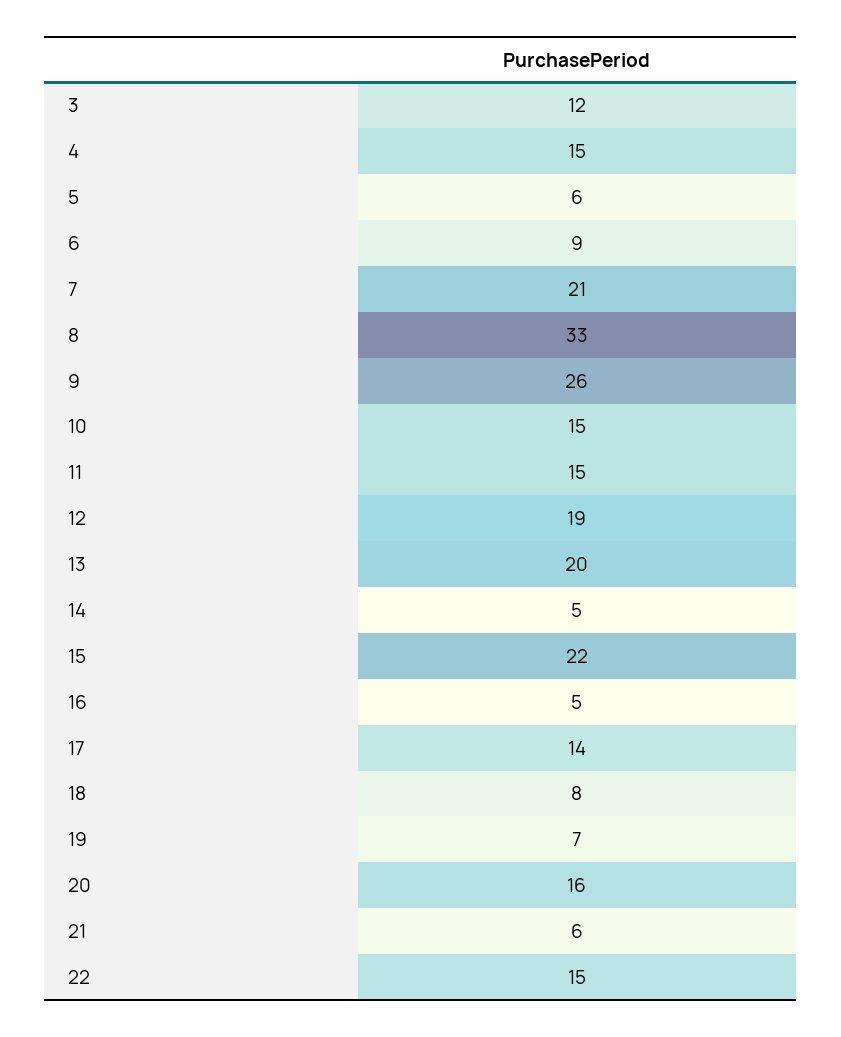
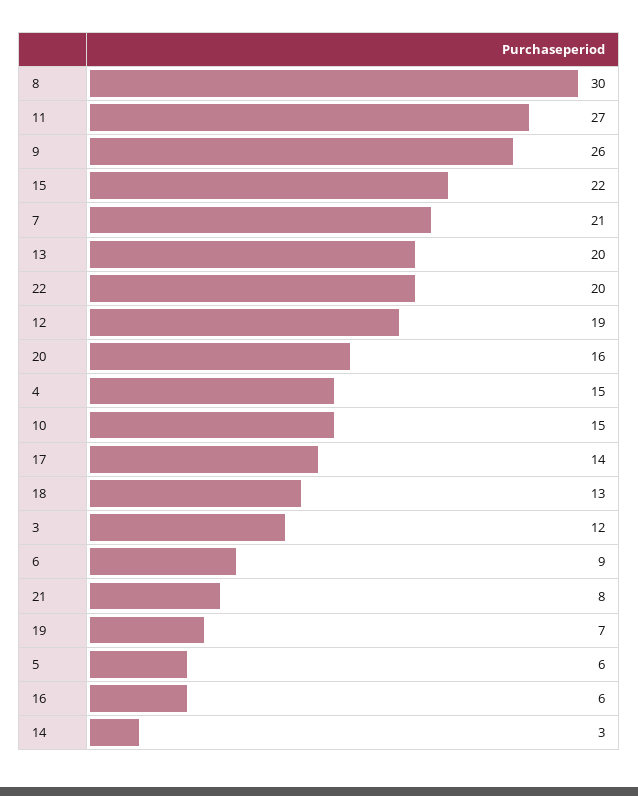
8: 33 -> 30
11: 15 -> 27
14: 5 -> 3
16: 5 -> 6
18: 8 -> 13
21: 6 -> 8
22: 15 -> 20

